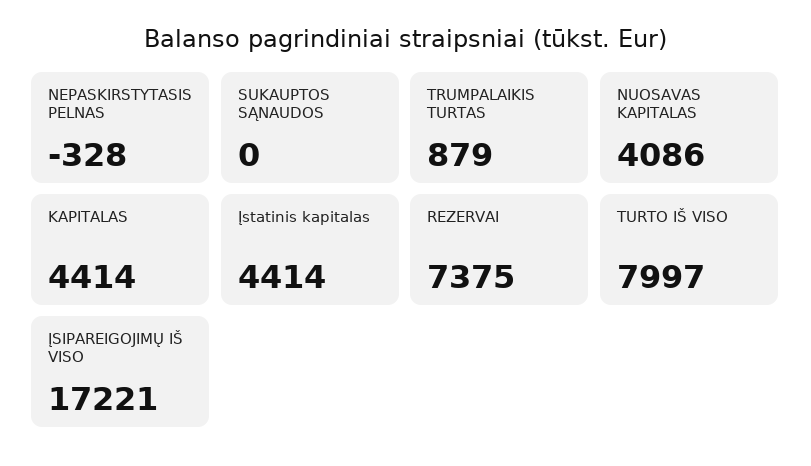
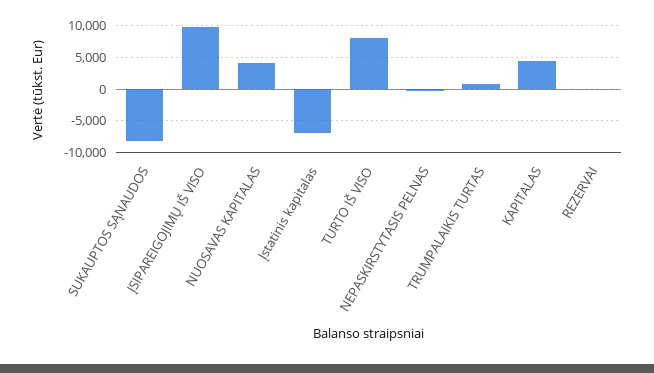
SUKAUPTOS SĄNAUDOS: 0 -> -8000
Įstatinis kapitalas: 4414 -> -7000
REZERVAI: 7375 -> 0
ĮSIPAREIGOJIMŲ IŠ VISO: 17221 -> 10000

